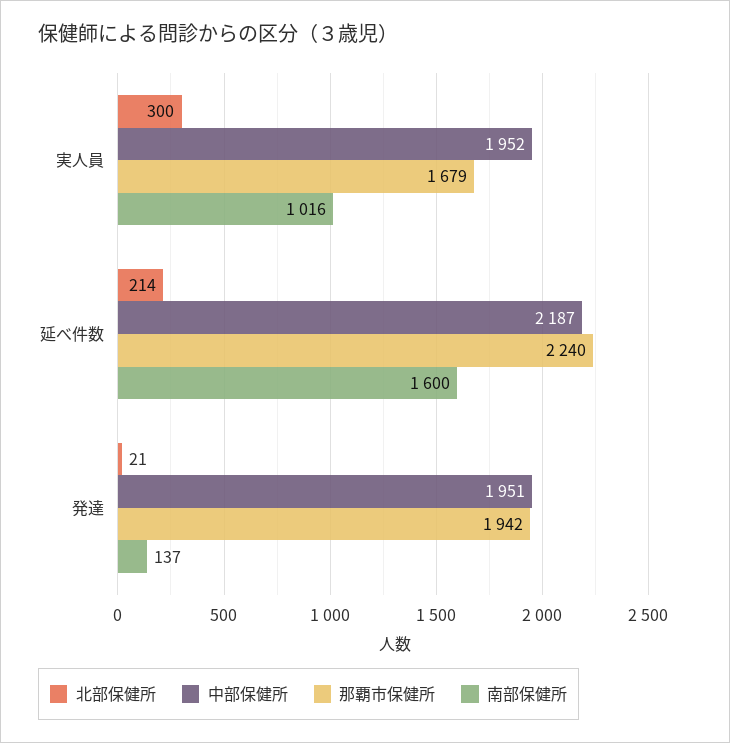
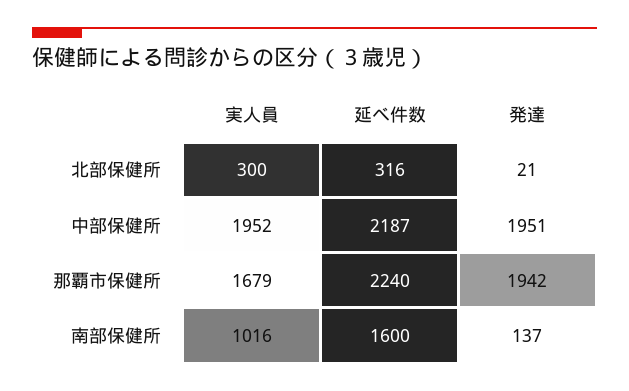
北部保健所, 延べ件数: 214 -> 316

